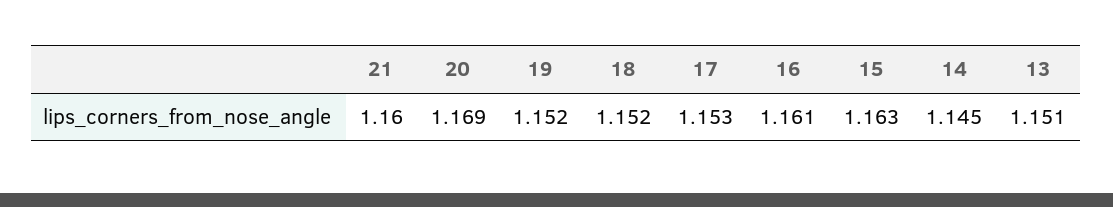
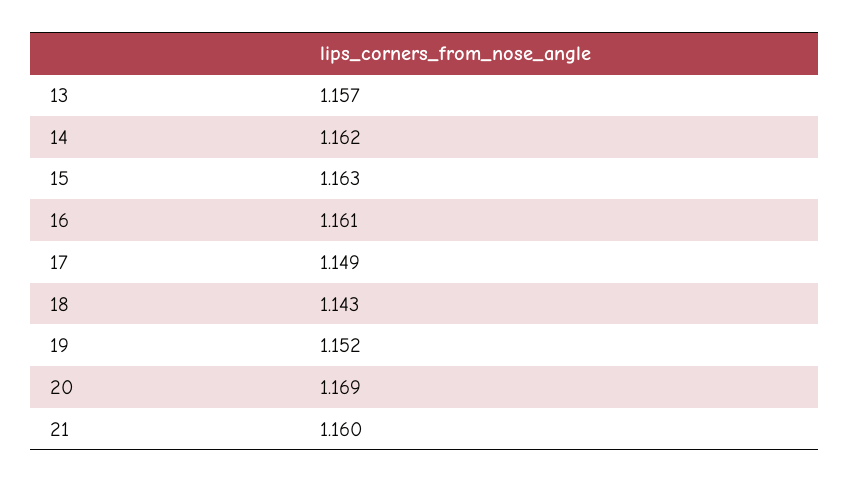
18: 1.152 -> 1.143
17: 1.153 -> 1.149
14: 1.145 -> 1.162
13: 1.151 -> 1.157

